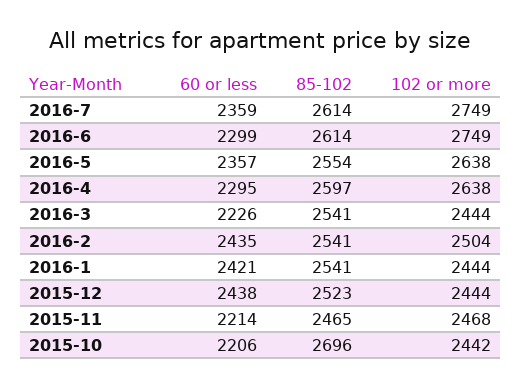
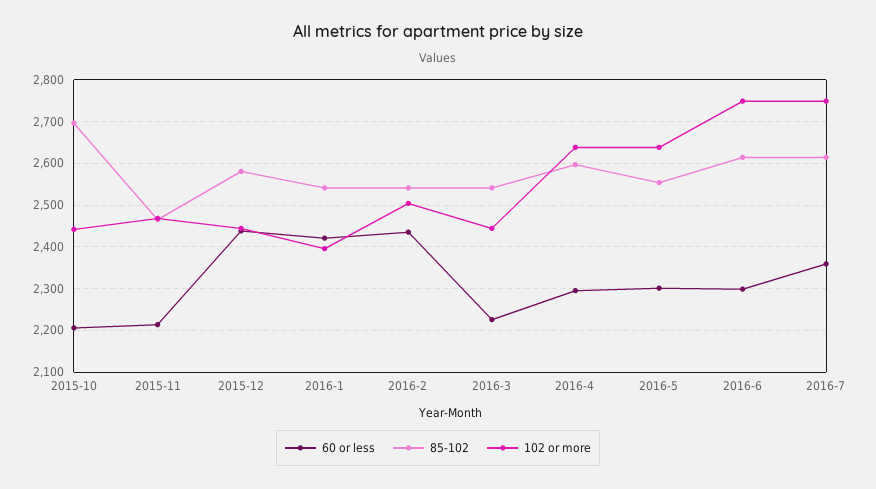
60 or less, 2016-5: 2357 -> 2300
102 or more, 2016-1: 2444 -> 2400
85-102, 2015-12: 2523 -> 2580

